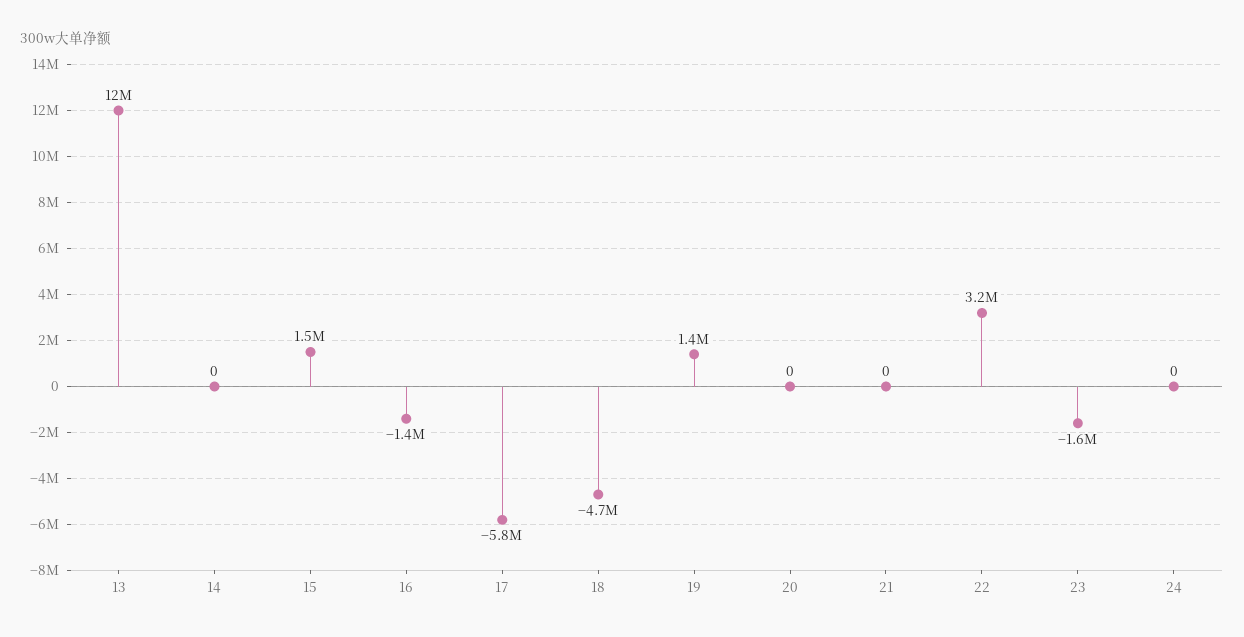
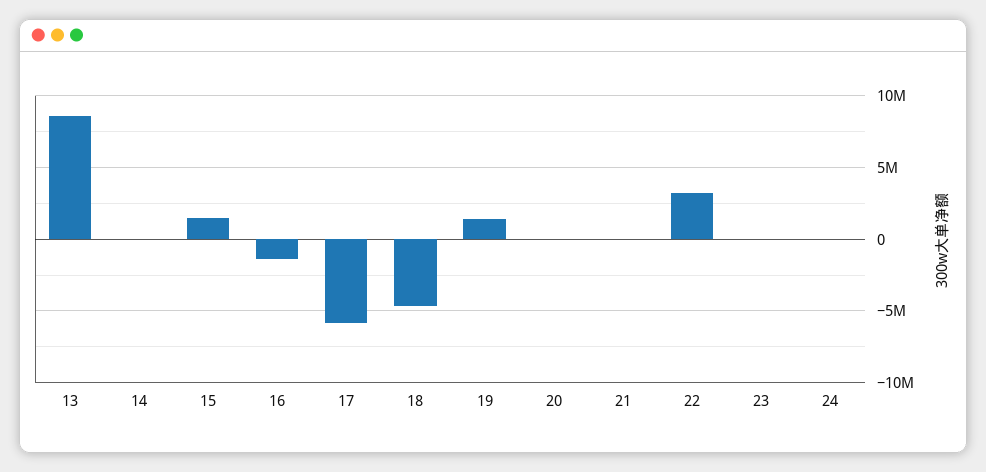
13: 12000000 -> 8500000
23: -1600000 -> 0

